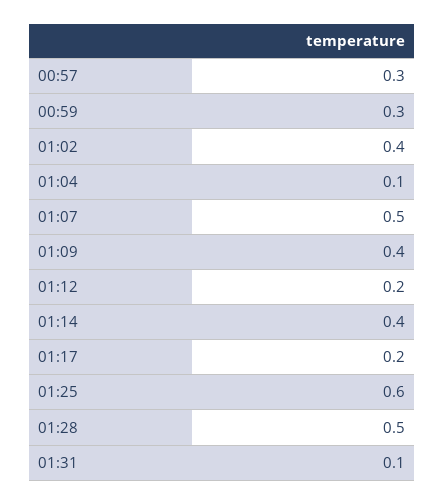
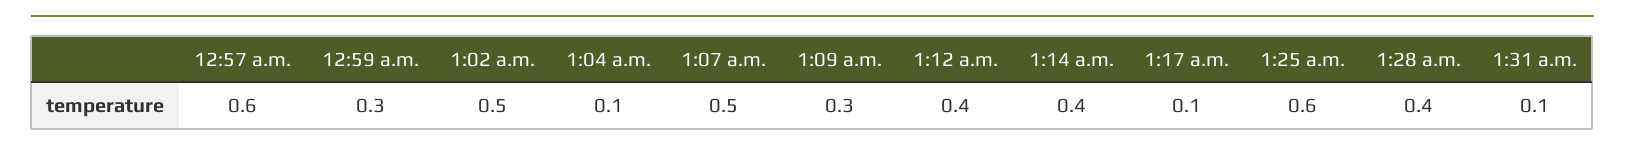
00:57: 0.3 -> 0.6
01:02: 0.4 -> 0.5
01:09: 0.4 -> 0.3
01:12: 0.2 -> 0.4
01:17: 0.2 -> 0.1
01:28: 0.5 -> 0.4

